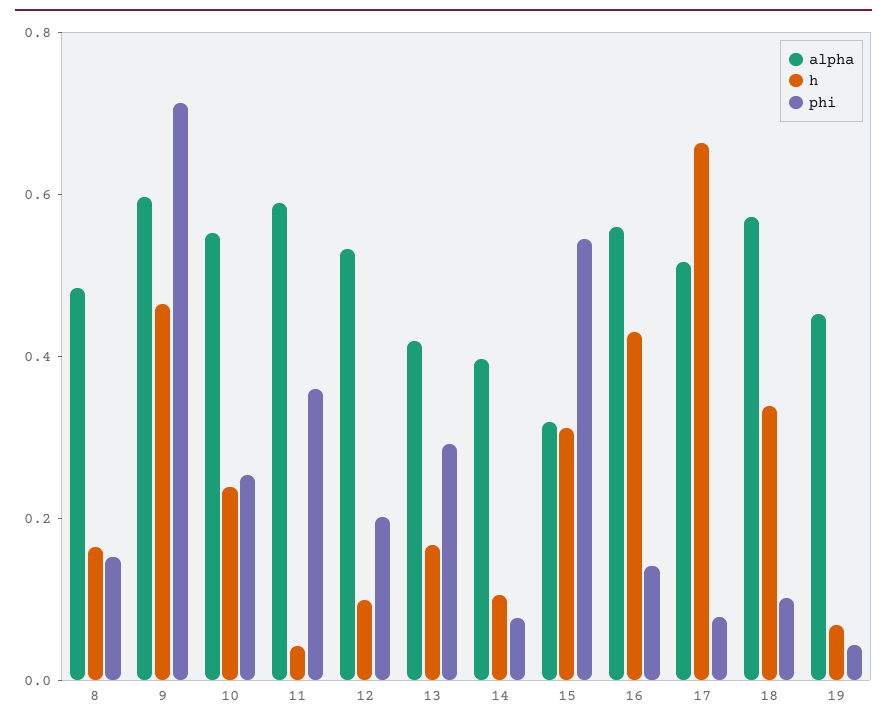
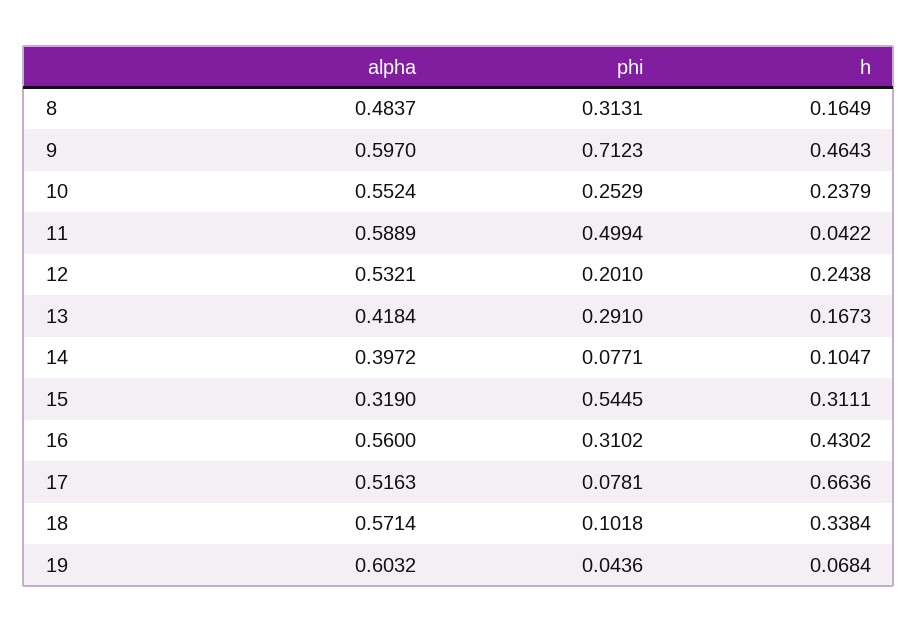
phi, 8: 0.15 -> 0.3131
phi, 11: 0.35 -> 0.4994
h, 12: 0.1 -> 0.2438
phi, 16: 0.15 -> 0.3102
alpha, 19: 0.45 -> 0.6032

